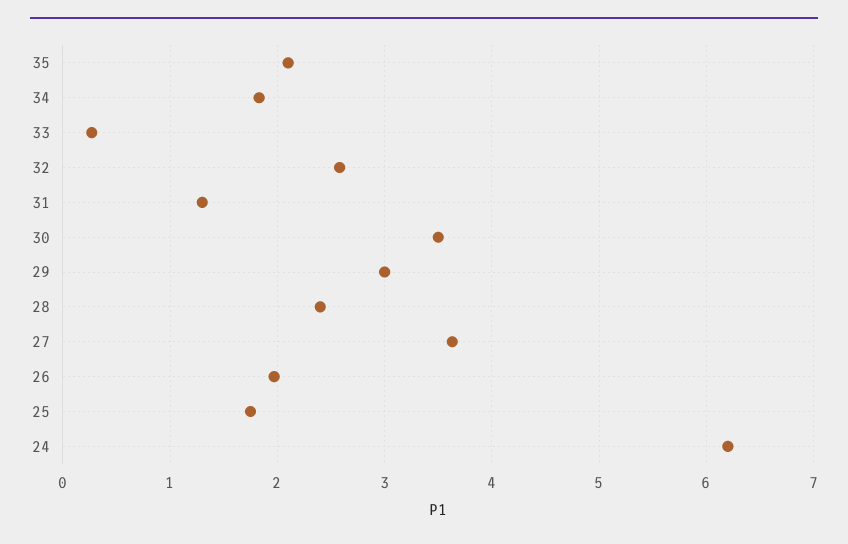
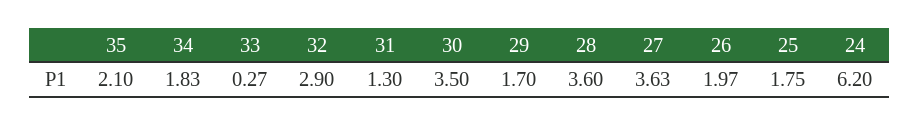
32: 2.6 -> 2.9
29: 3 -> 1.7
28: 2.4 -> 3.6

